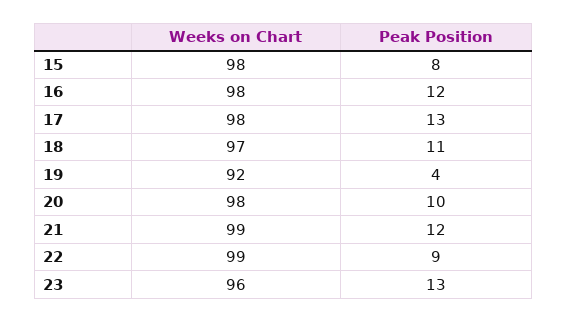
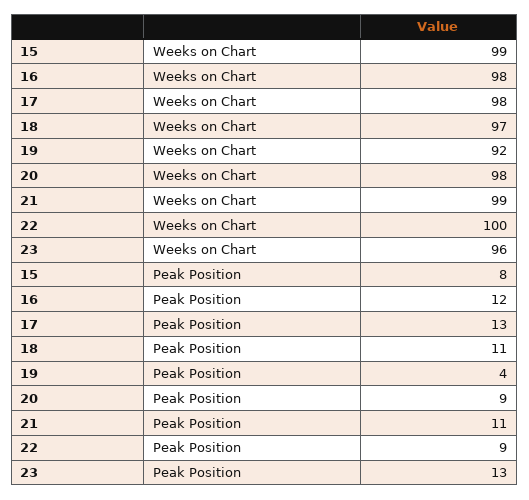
Weeks on Chart, 15: 98 -> 99
Peak Position, 20: 10 -> 9
Peak Position, 21: 12 -> 11
Weeks on Chart, 22: 99 -> 100

